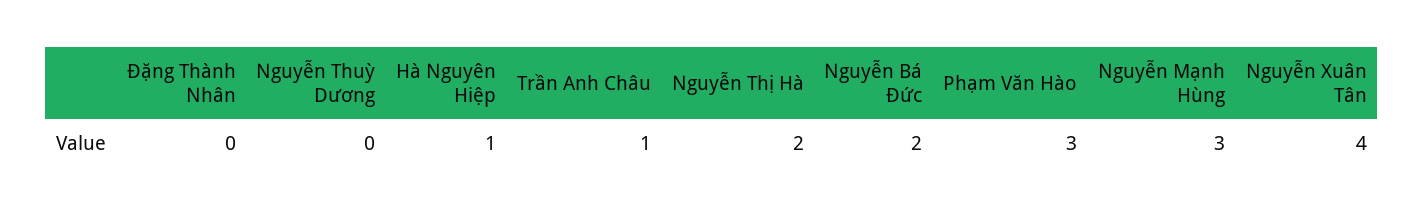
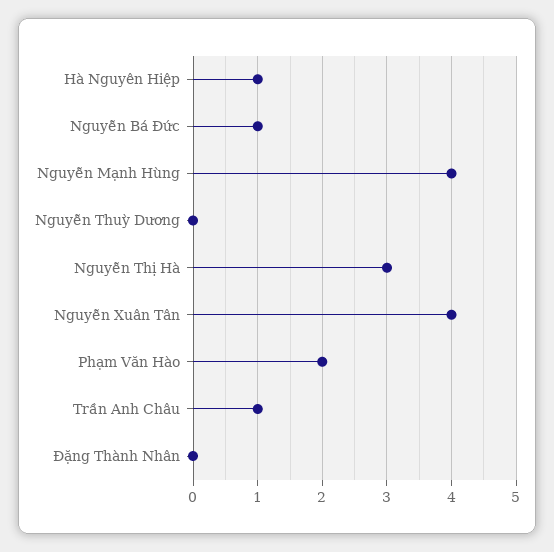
Nguyễn Thị Hà: 2 -> 3
Nguyễn Bá Đức: 2 -> 1
Phạm Văn Hào: 3 -> 2
Nguyễn Mạnh Hùng: 3 -> 4

